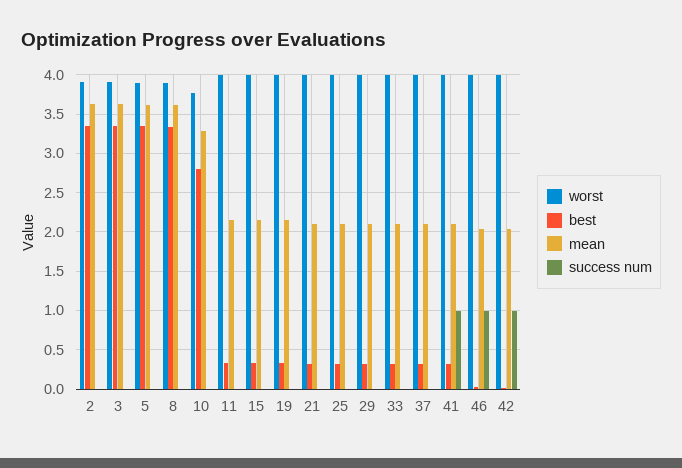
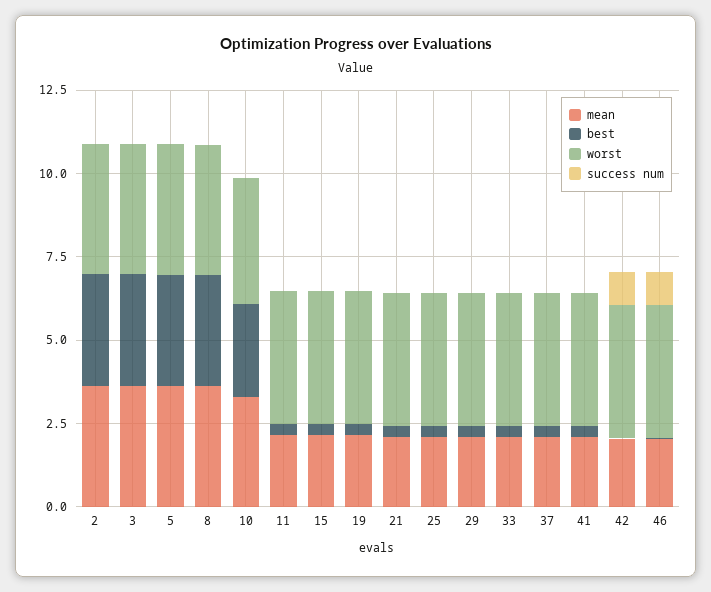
success num, 41: 1 -> 0

